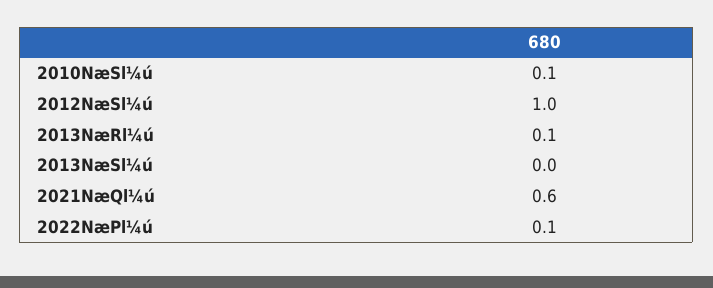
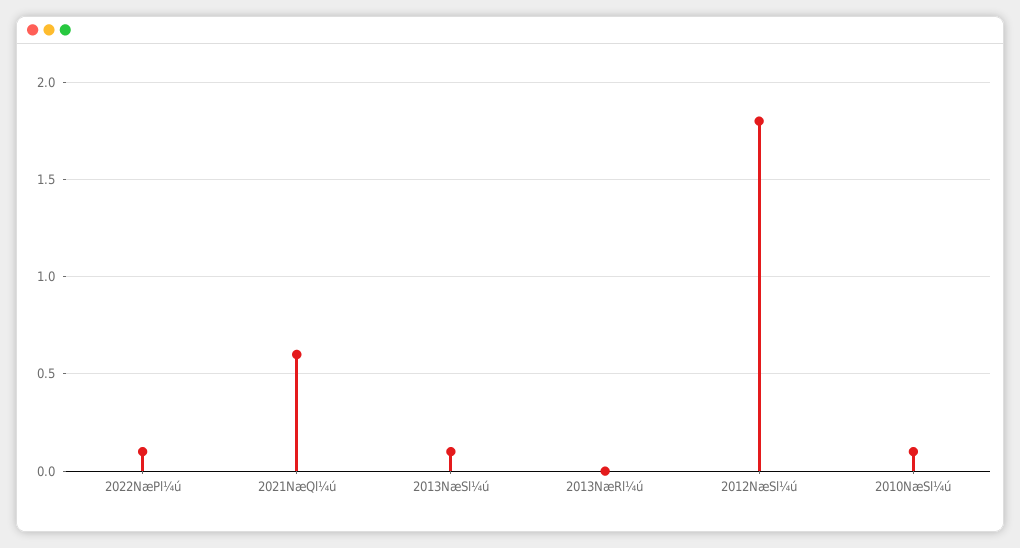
2012NæSl¼ú: 1 -> 1.8
2013NæRl¼ú: 0.1 -> 0
2013NæSl¼ú: 0 -> 0.1

